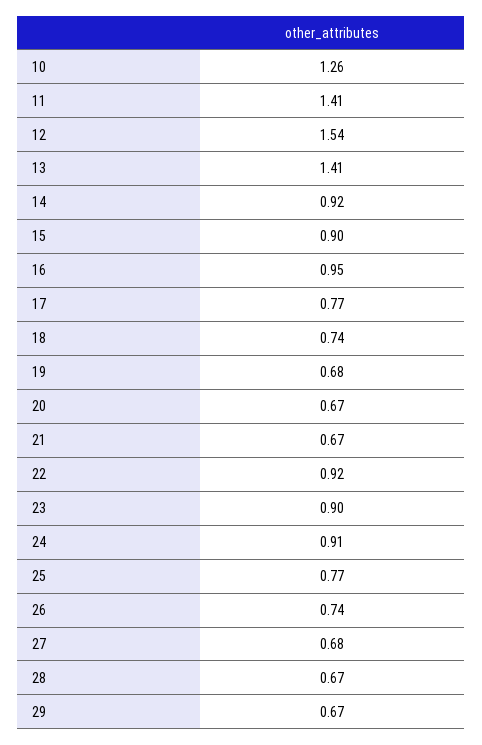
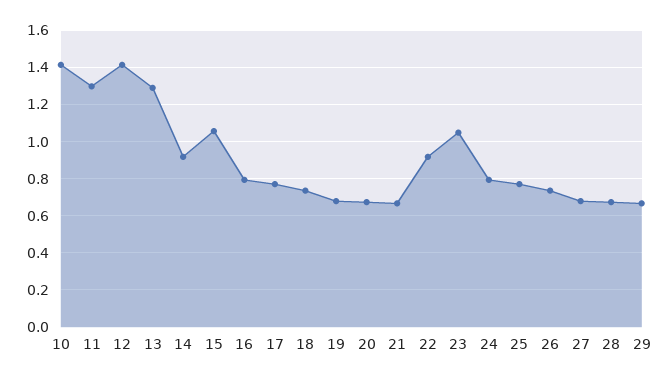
10: 1.26 -> 1.4
11: 1.41 -> 1.3
12: 1.54 -> 1.4
13: 1.41 -> 1.3
15: 0.9 -> 1.05
16: 0.95 -> 0.8
23: 0.9 -> 1.05
24: 0.91 -> 0.8

